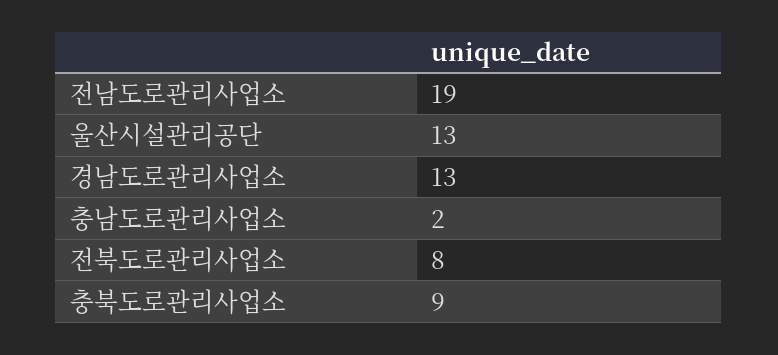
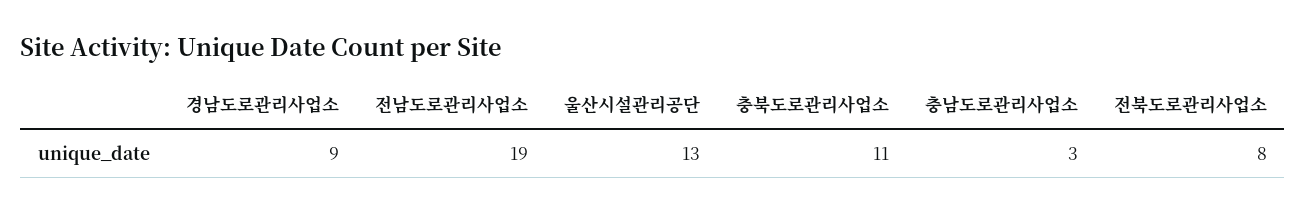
경남도로관리사업소: 13 -> 9
충남도로관리사업소: 2 -> 3
충북도로관리사업소: 9 -> 11

